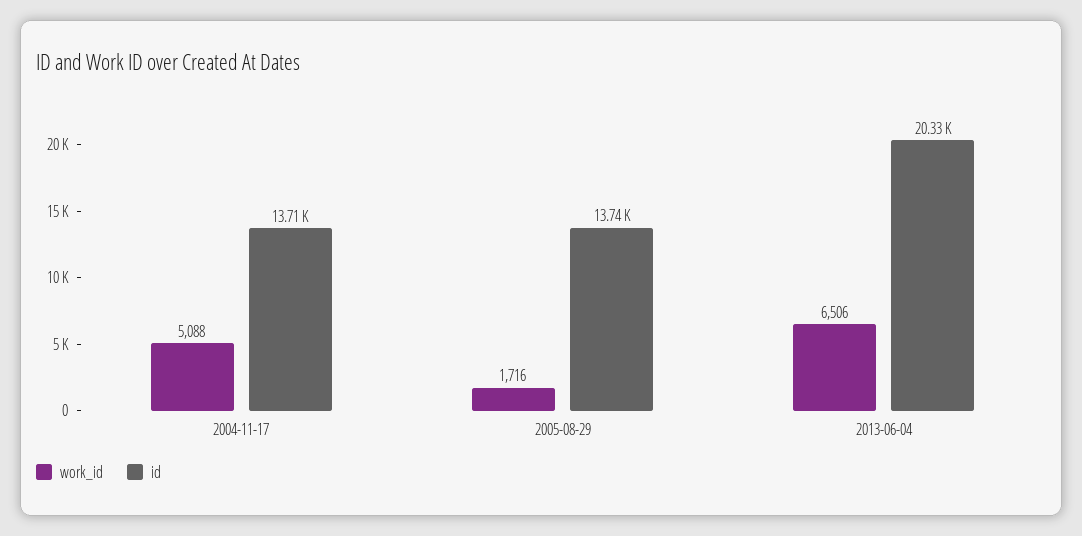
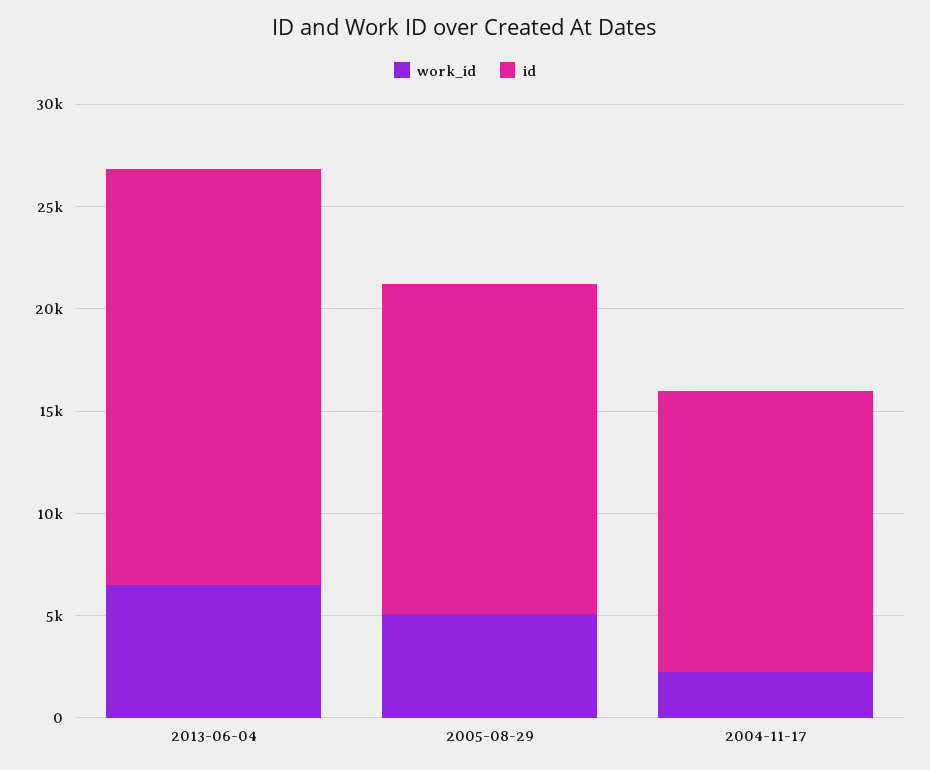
work_id, 2004-11-17: 5088 -> 2000
work_id, 2005-08-29: 1716 -> 5000
id, 2005-08-29: 13740 -> 16000

